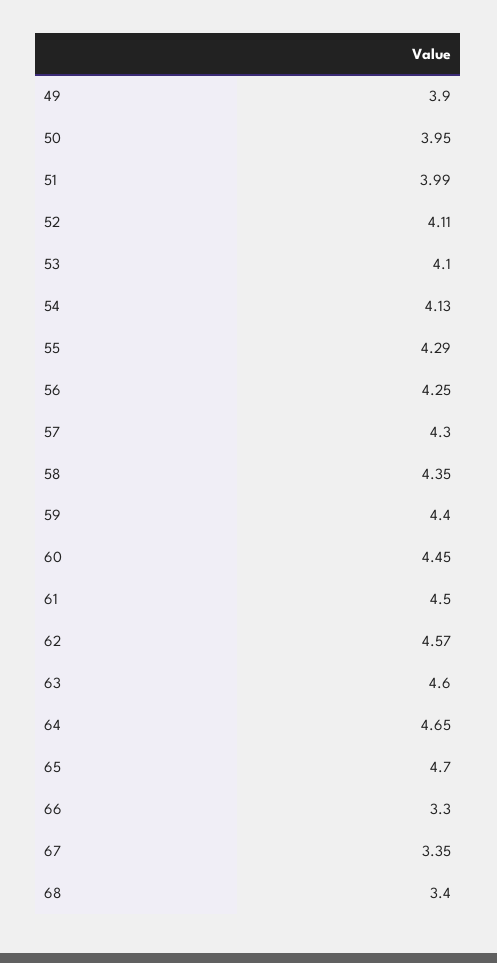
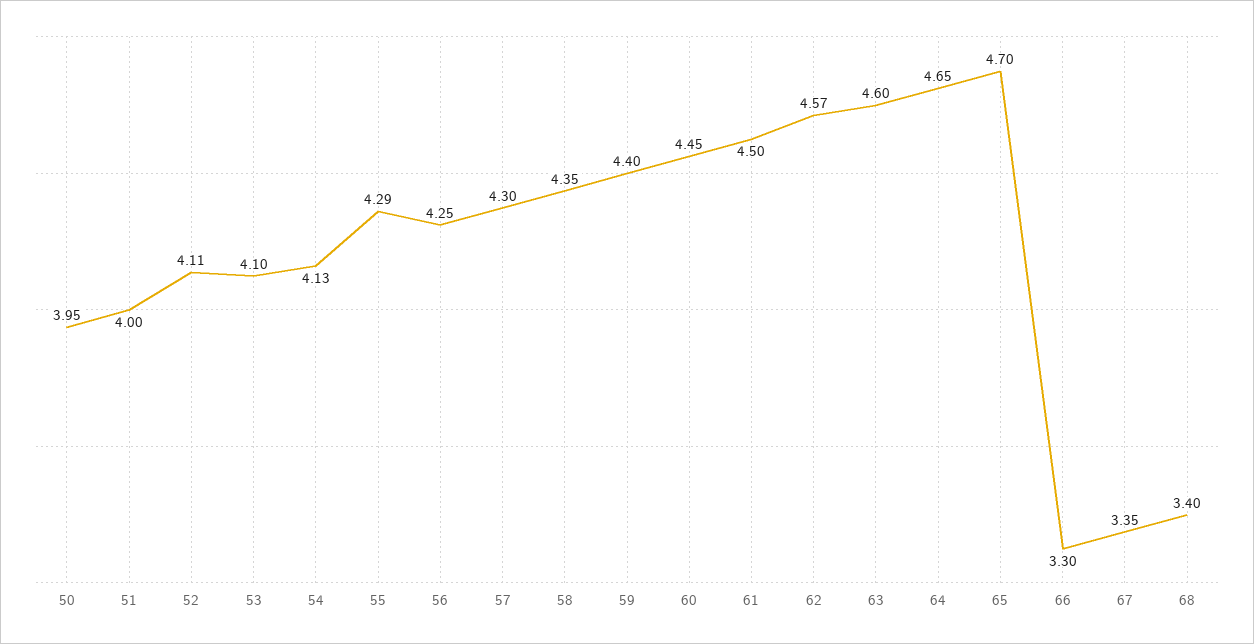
49: 3.9 -> none
51: 3.99 -> 4

